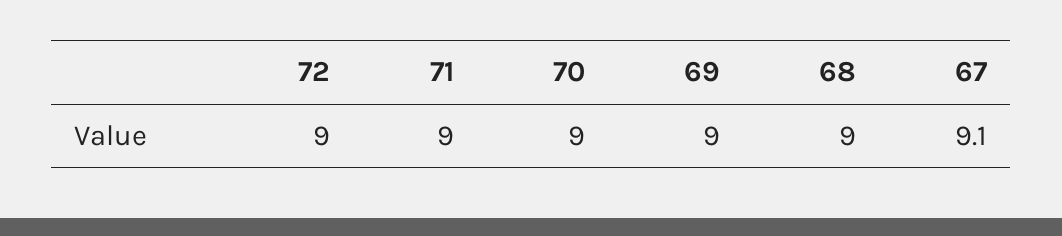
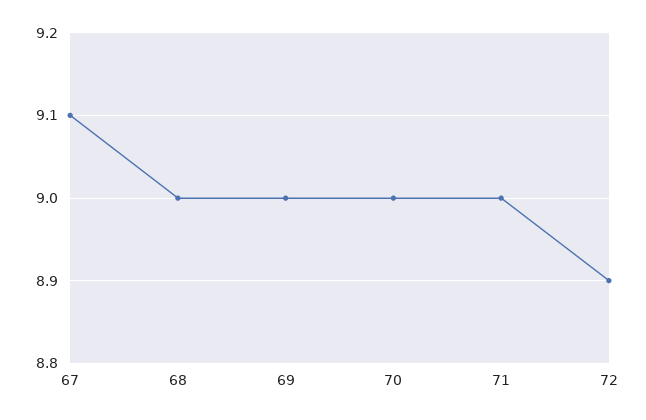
72: 9 -> 8.9

